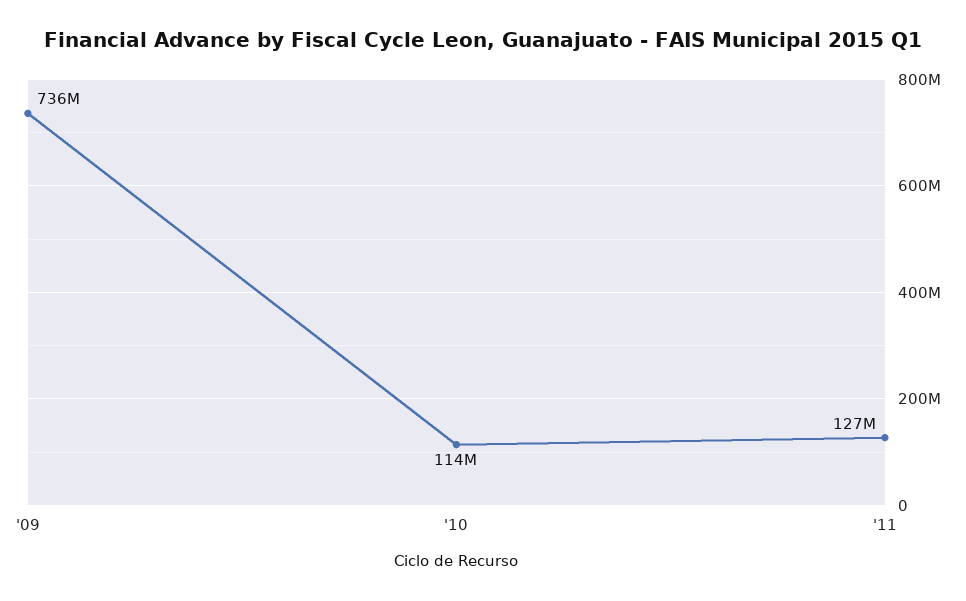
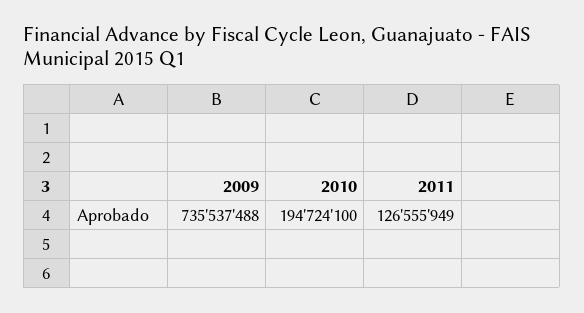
'10: 114000000 -> 194724100

